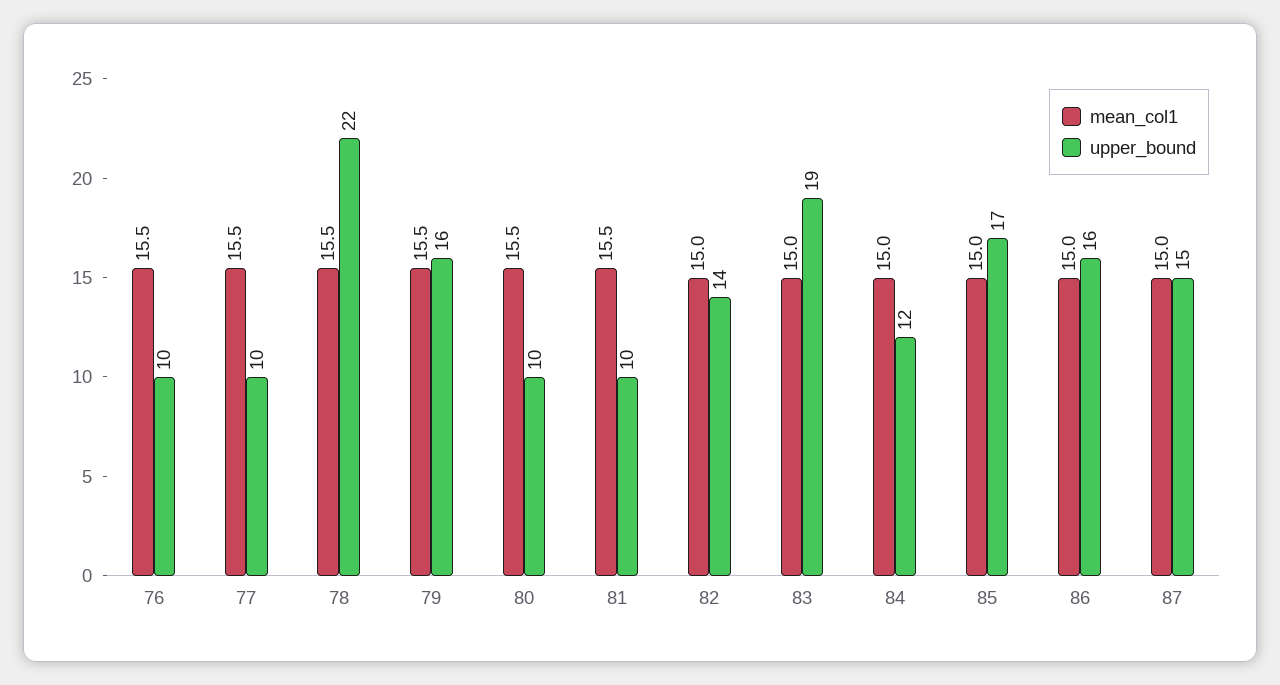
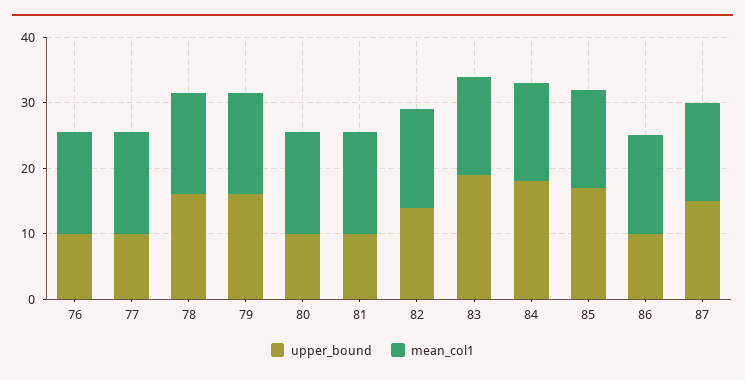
upper_bound, 78: 22 -> 16
upper_bound, 84: 12 -> 18
upper_bound, 86: 16 -> 10

